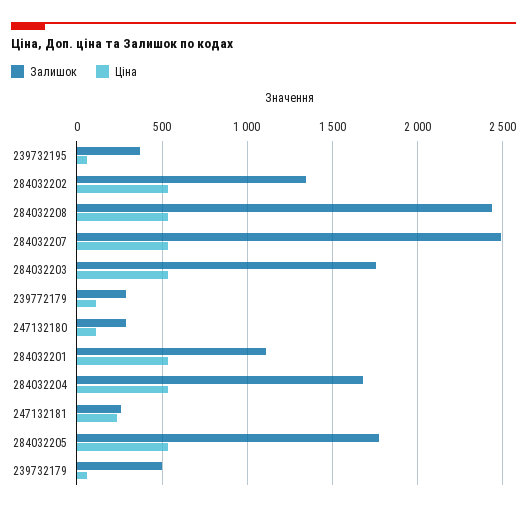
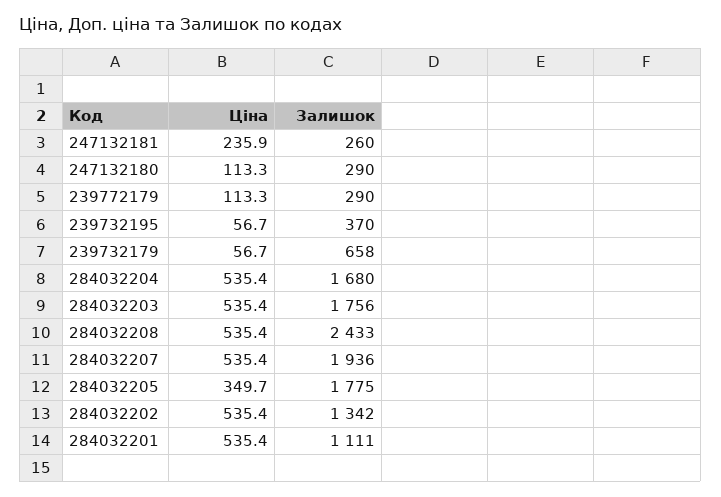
Залишок, 284032207: 2500 -> 1936
Ціна, 284032205: 550 -> 349.7
Залишок, 239732179: 500 -> 658

